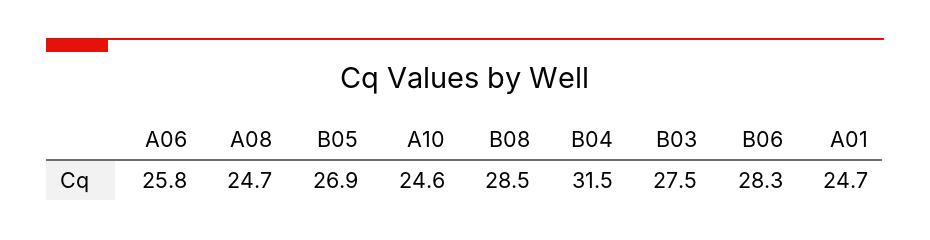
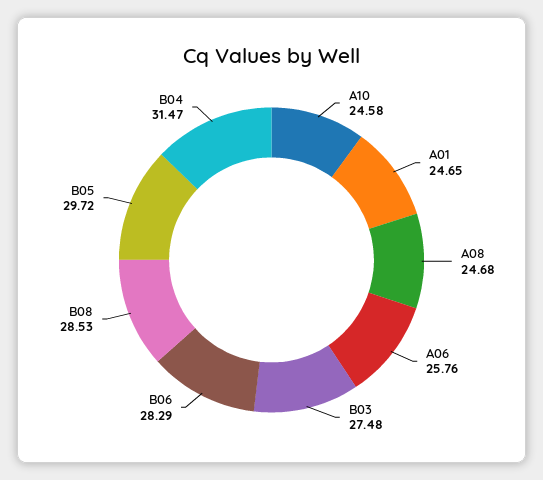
B05: 26.9 -> 29.72

